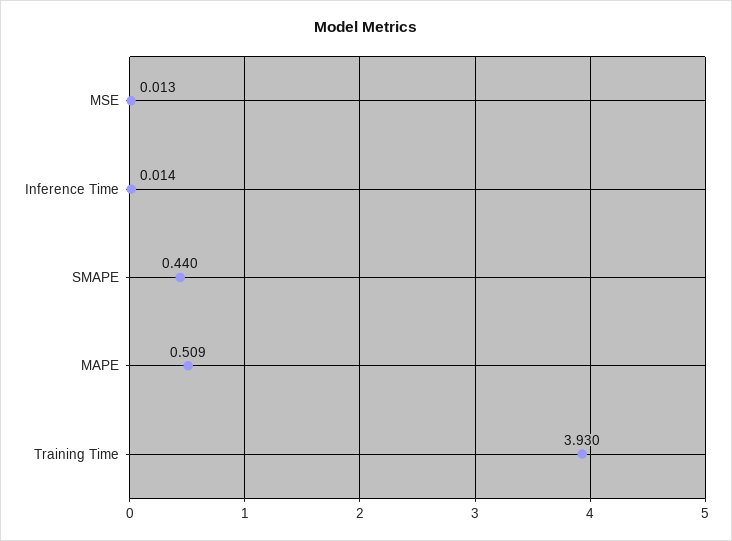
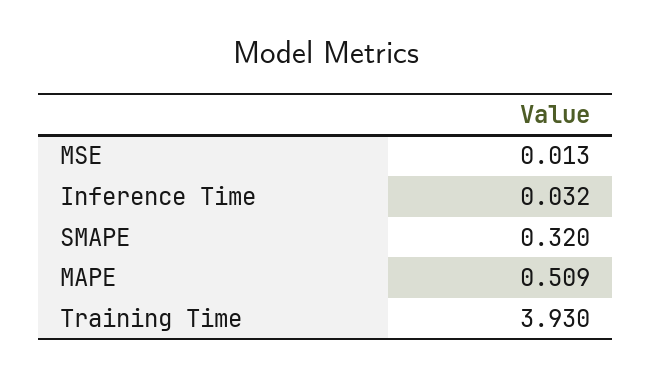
Inference Time: 0.014 -> 0.032
SMAPE: 0.44 -> 0.32

